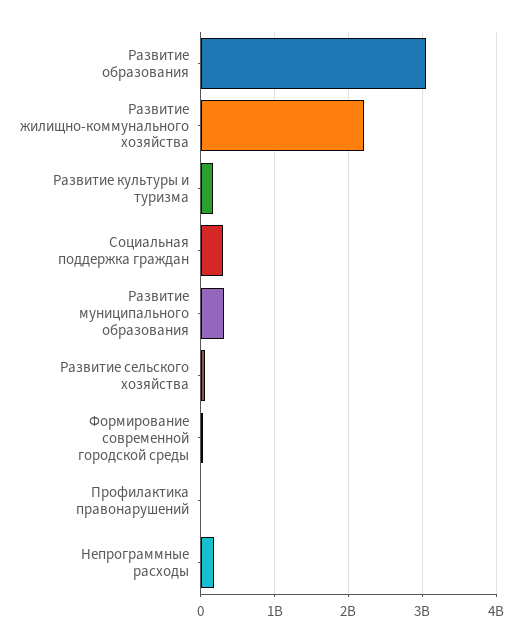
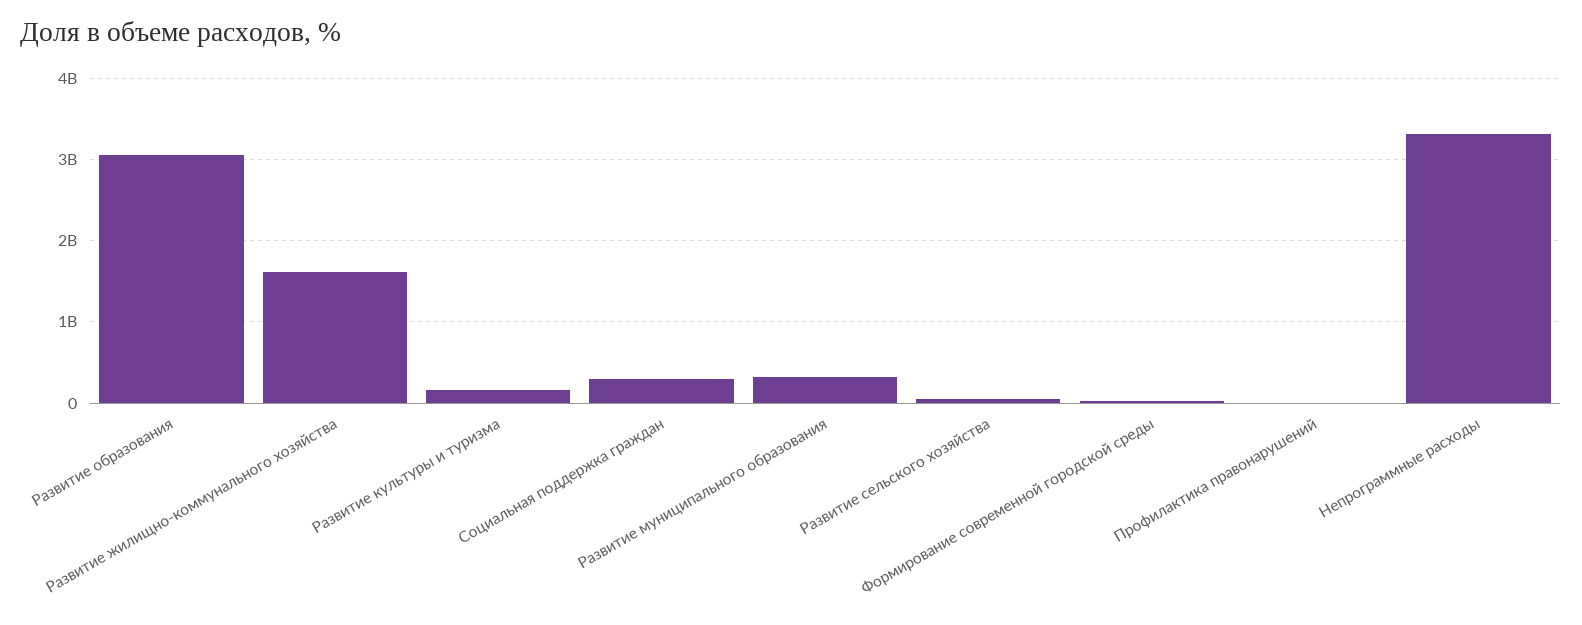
Развитие жилищно-коммунального хозяйства: 2200000000 -> 1600000000
Непрограммные расходы: 200000000 -> 3300000000

